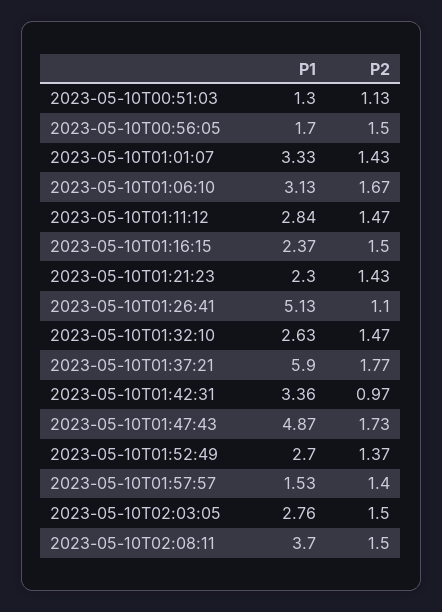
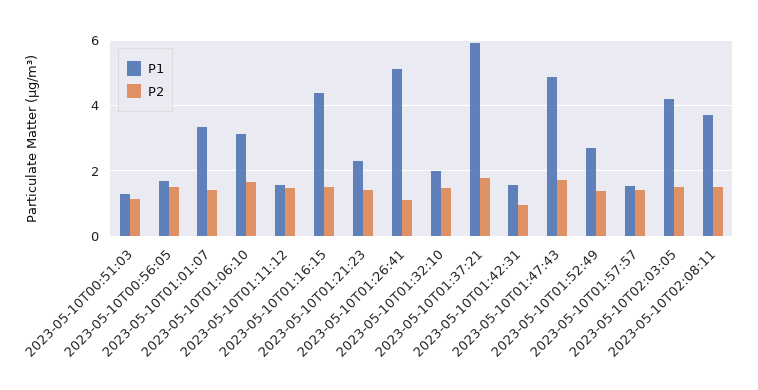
P1, 2023-05-10T01:11:12: 2.84 -> 1.6
P1, 2023-05-10T01:16:15: 2.37 -> 4.4
P1, 2023-05-10T01:32:10: 2.63 -> 2
P1, 2023-05-10T01:42:31: 3.36 -> 1.6
P1, 2023-05-10T02:03:05: 2.76 -> 4.2

